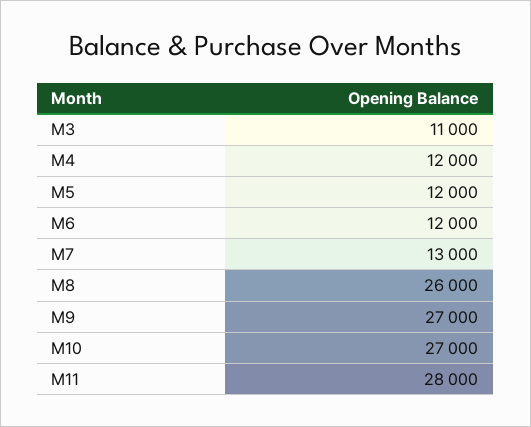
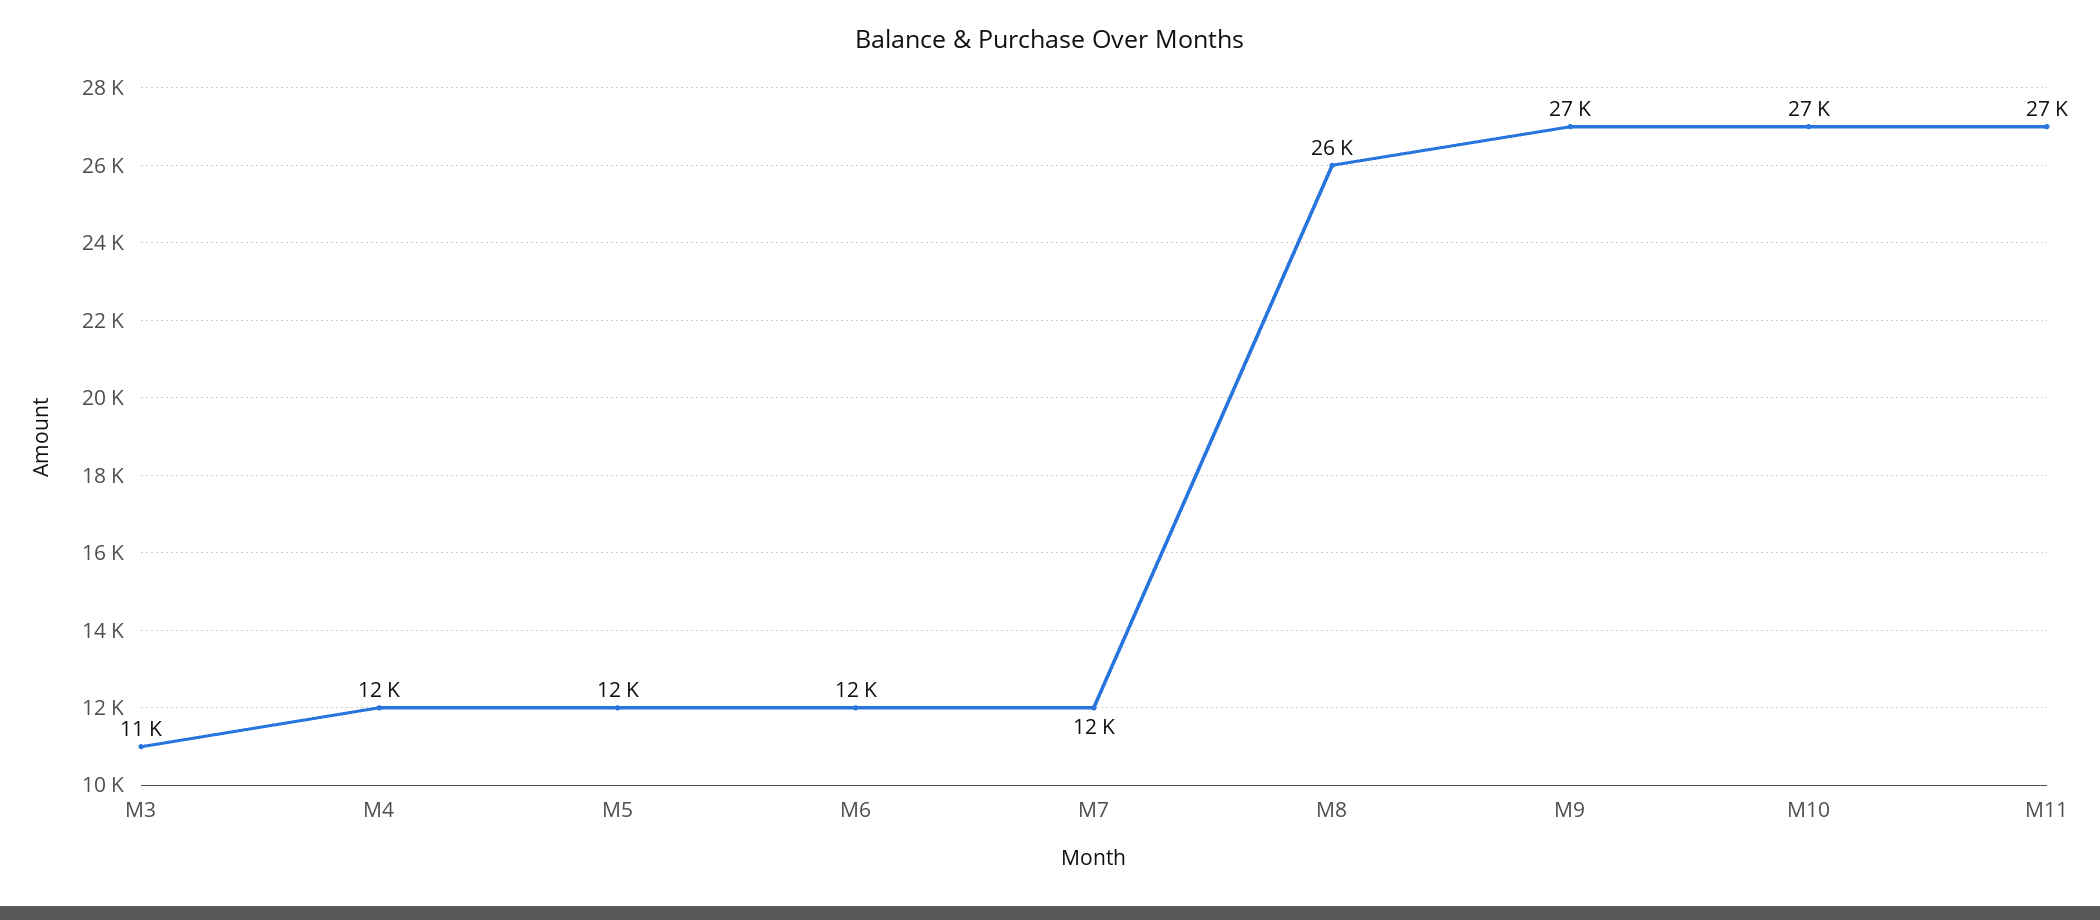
M7: 13000 -> 12000
M11: 28000 -> 27000

